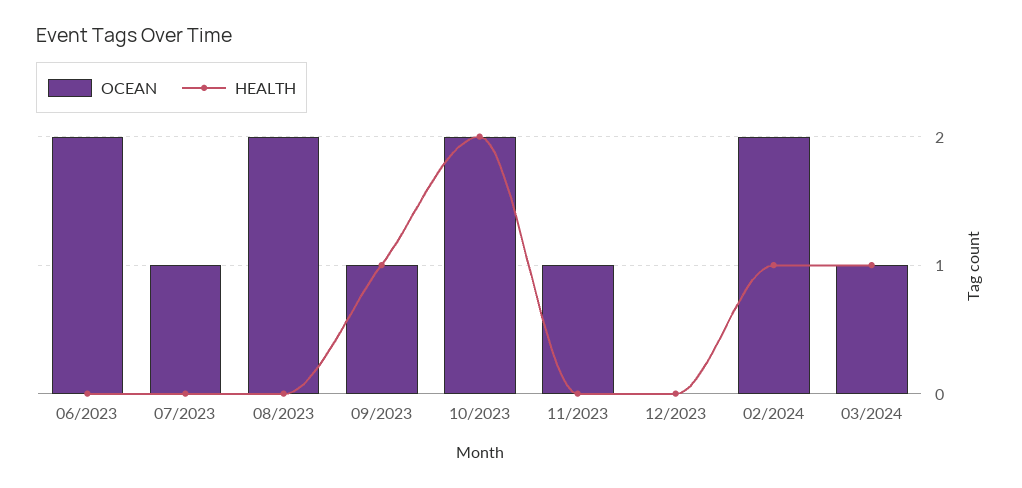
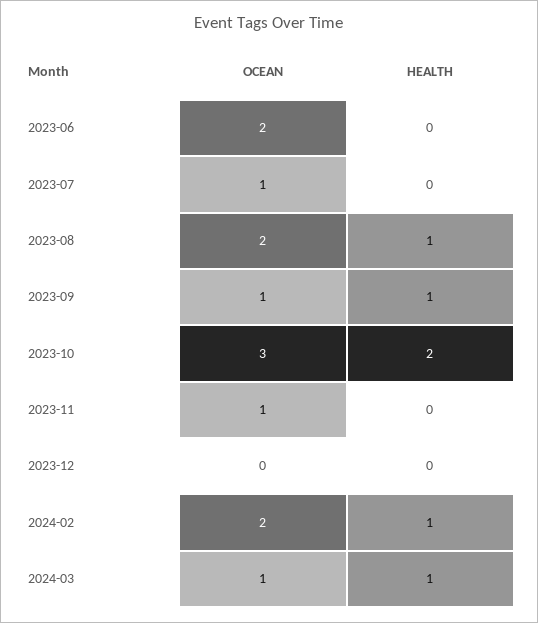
HEALTH, 08/2023: 0 -> 1
OCEAN, 10/2023: 2 -> 3

